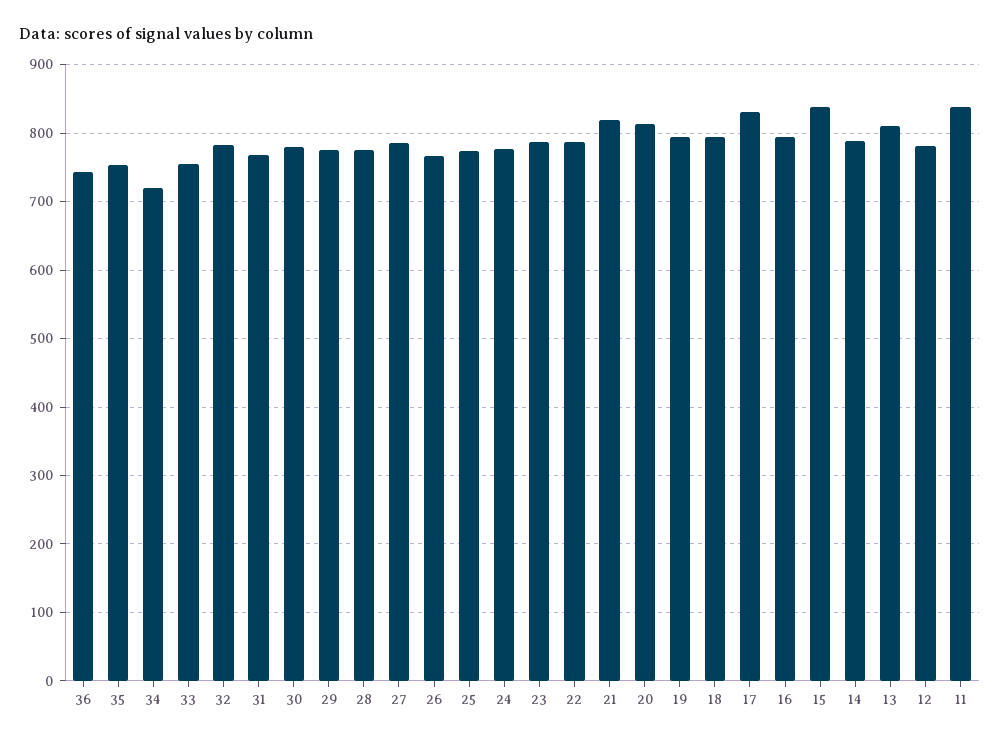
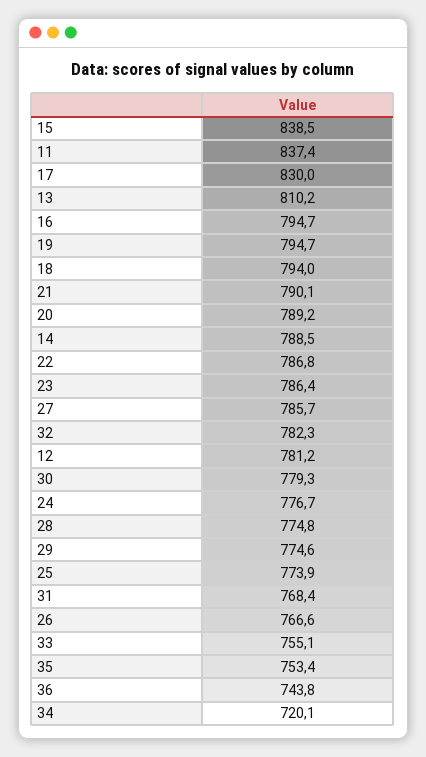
21: 820 -> 790.1
20: 810 -> 789.2

